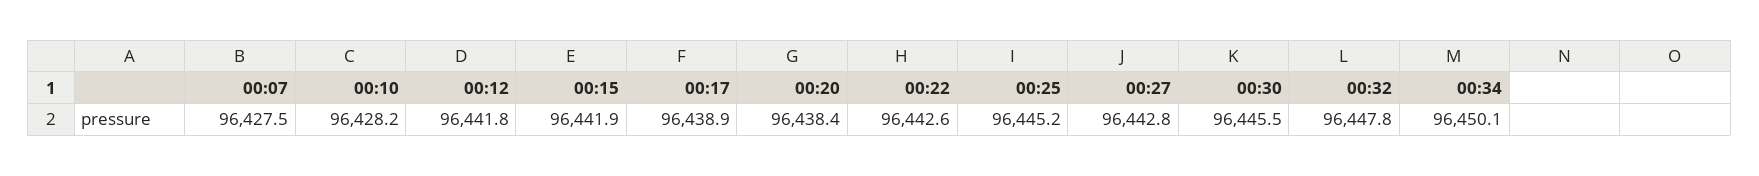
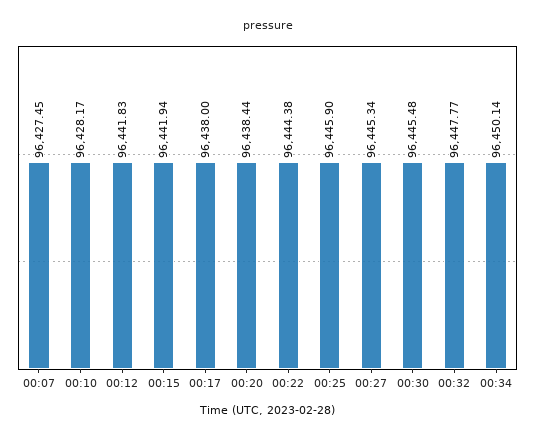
00:17: 96438.9 -> 96438
00:22: 96442.6 -> 96444.38
00:25: 96445.2 -> 96445.9
00:27: 96442.8 -> 96445.34

